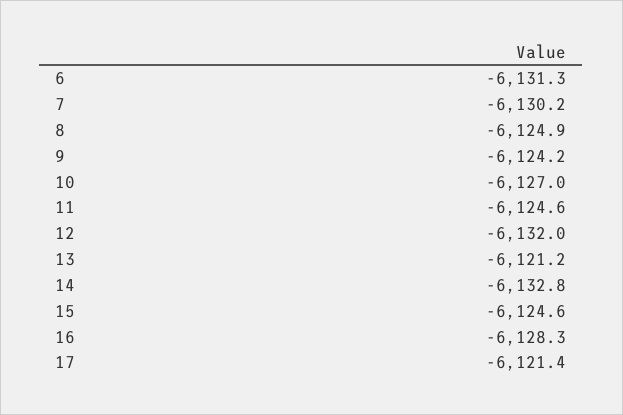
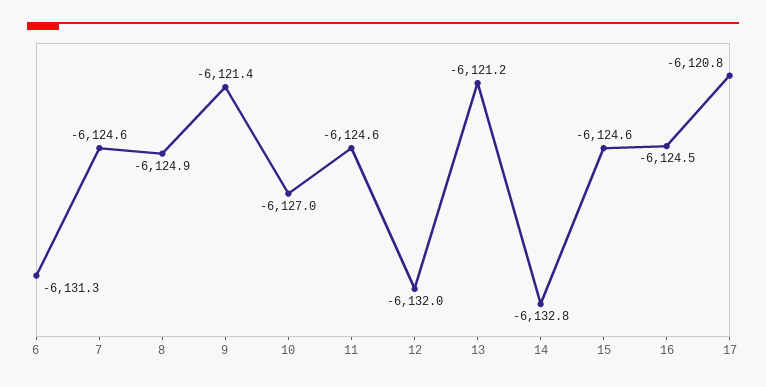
7: -6130.2 -> -6124.6
9: -6124.2 -> -6121.4
16: -6128.3 -> -6124.5
17: -6121.4 -> -6120.8

